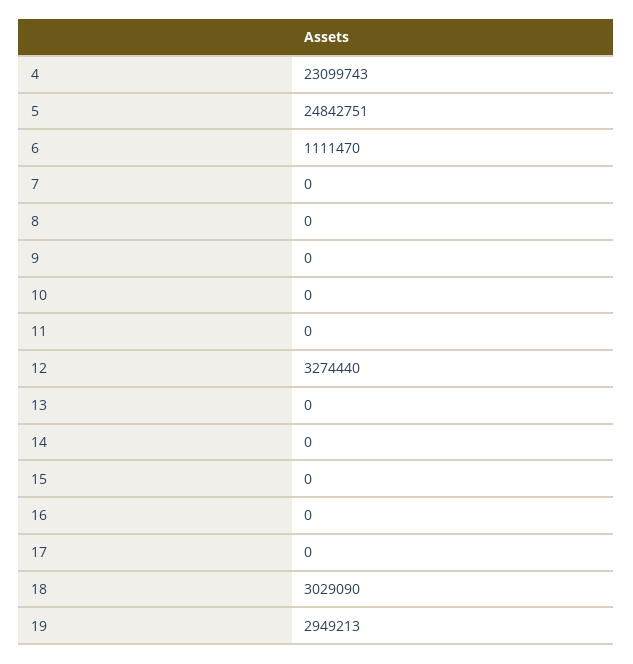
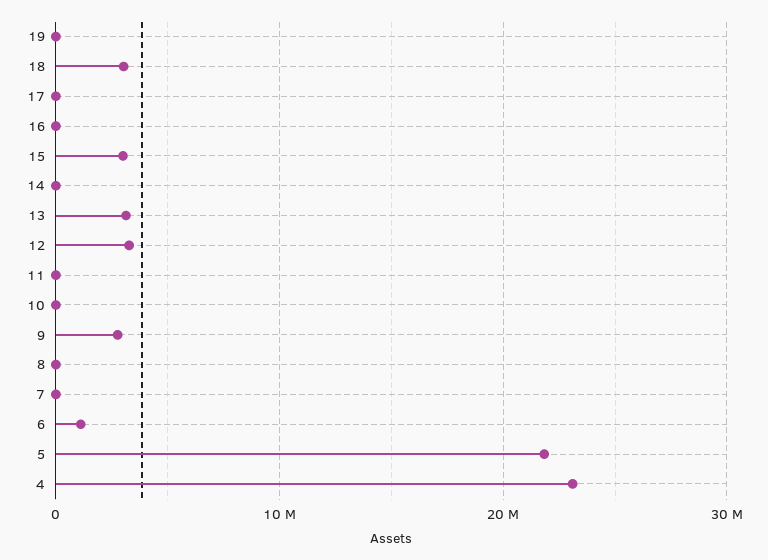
5: 24842751 -> 22000000
9: 0 -> 3000000
13: 0 -> 3000000
15: 0 -> 3000000
19: 2949213 -> 0

